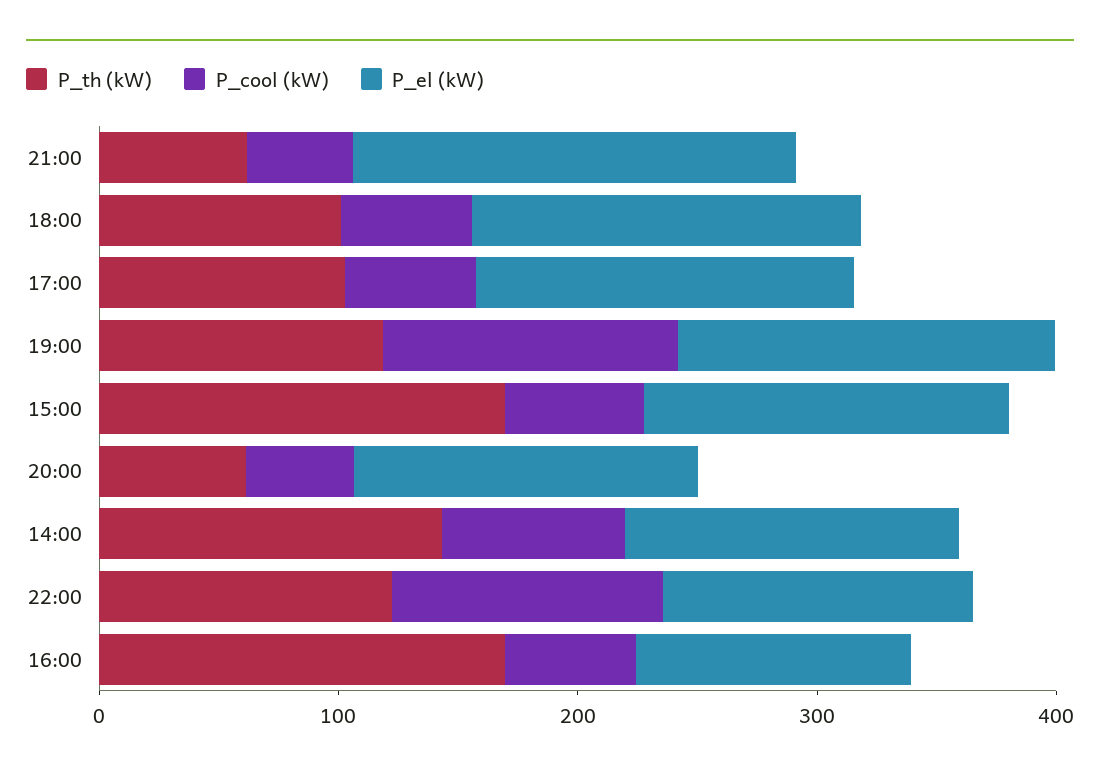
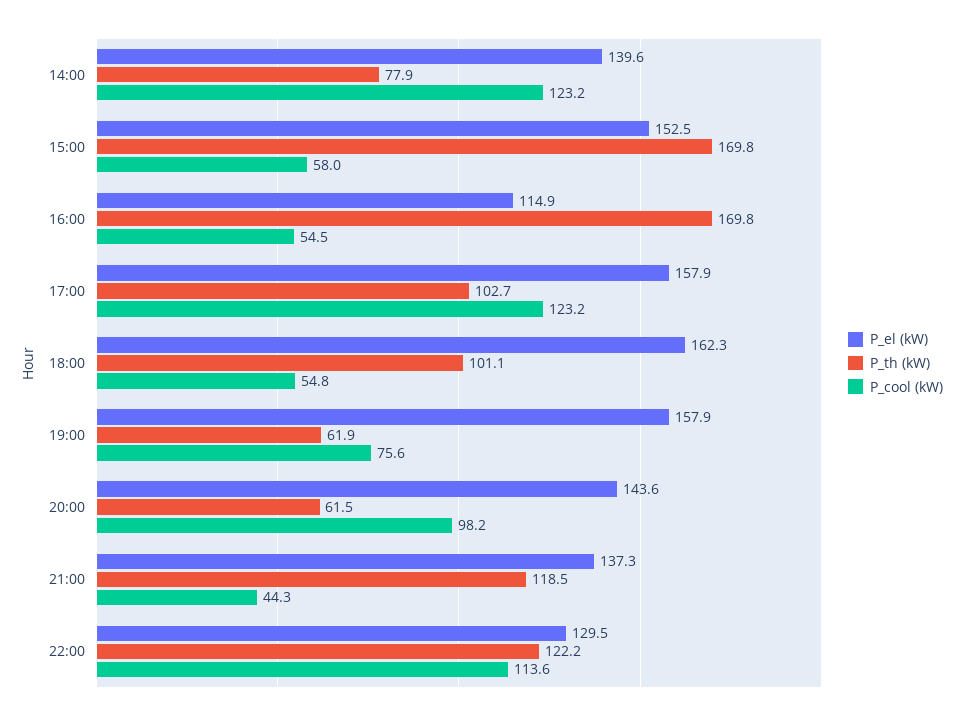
P_th (kW), 21:00: 60 -> 118.5
P_el (kW), 21:00: 180 -> 137.3
P_cool (kW), 17:00: 60 -> 123.2
P_th (kW), 19:00: 120 -> 61.9
P_cool (kW), 19:00: 120 -> 75.6
P_cool (kW), 20:00: 40 -> 98.2
P_th (kW), 14:00: 140 -> 77.9
P_cool (kW), 14:00: 80 -> 123.2

